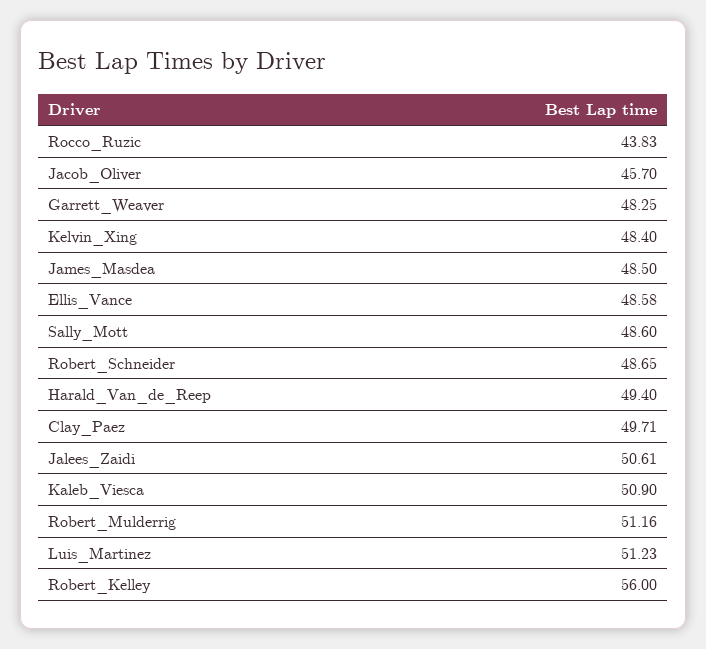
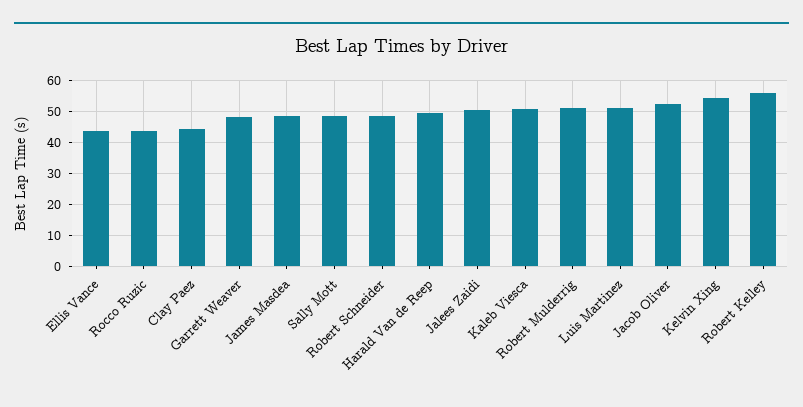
Jacob_Oliver: 45.7 -> 52
Kelvin_Xing: 48.4 -> 54
Ellis_Vance: 48.58 -> 44
Clay_Paez: 49.71 -> 44

